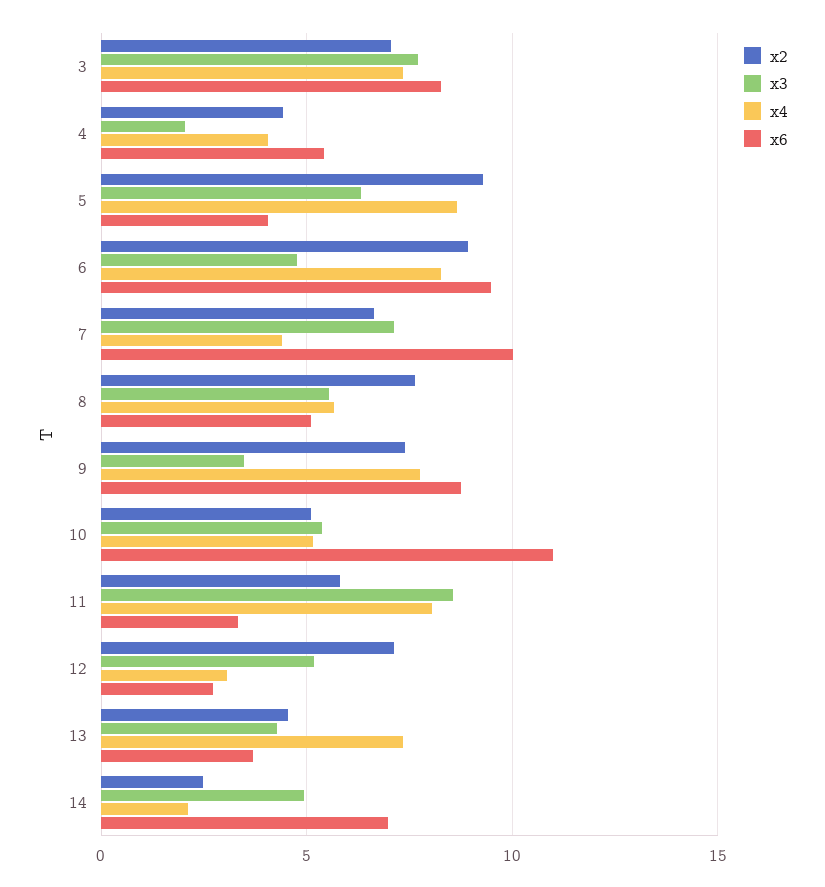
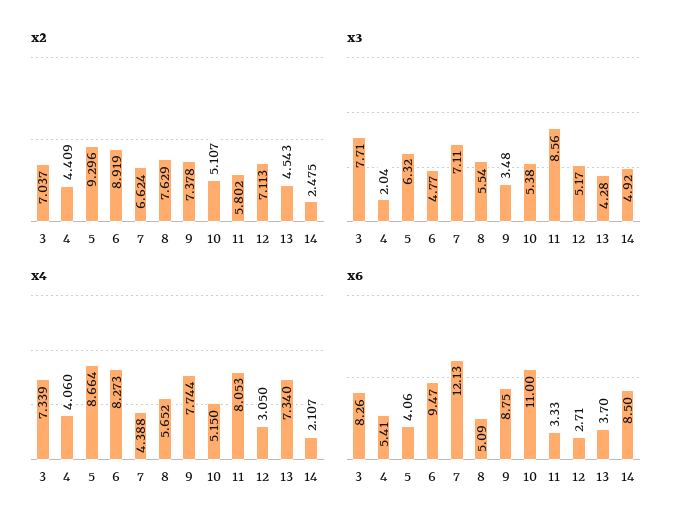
x6, 7: 10 -> 12.13
x6, 14: 7 -> 8.5

